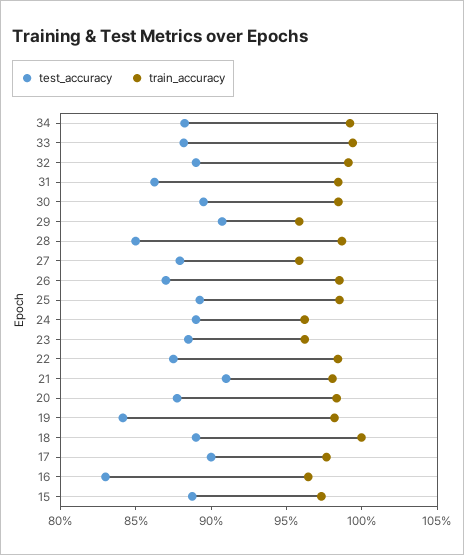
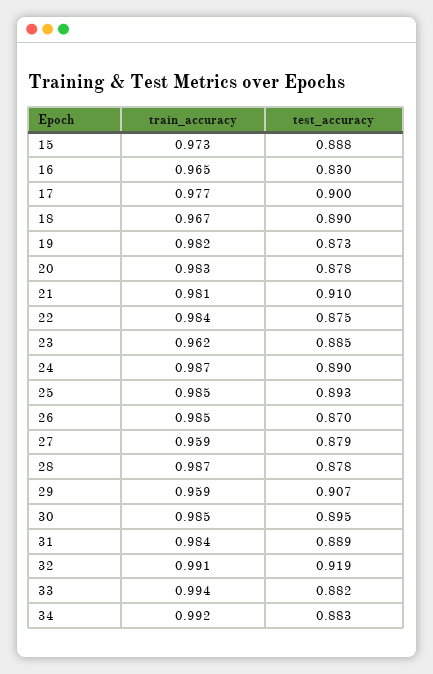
test_accuracy, 32: 0.89 -> 0.919
test_accuracy, 31: 0.86 -> 0.889
test_accuracy, 28: 0.85 -> 0.878
train_accuracy, 24: 0.96 -> 0.987
test_accuracy, 19: 0.84 -> 0.873
train_accuracy, 18: 1 -> 0.967

